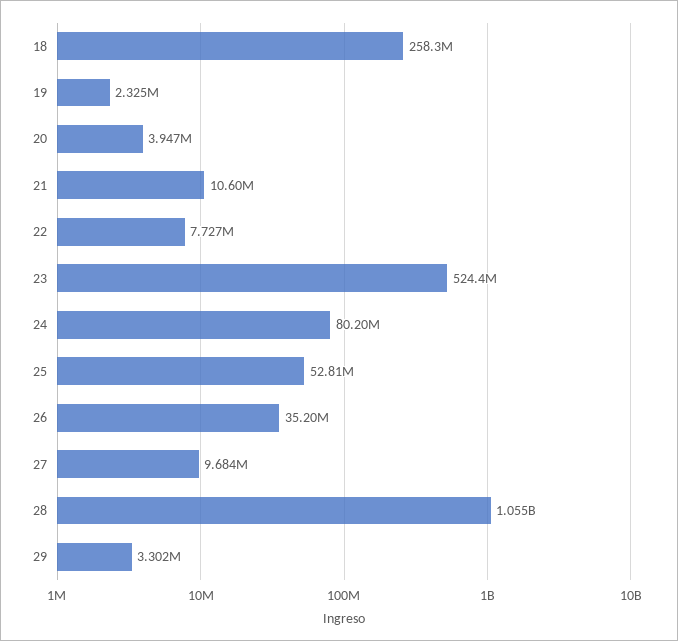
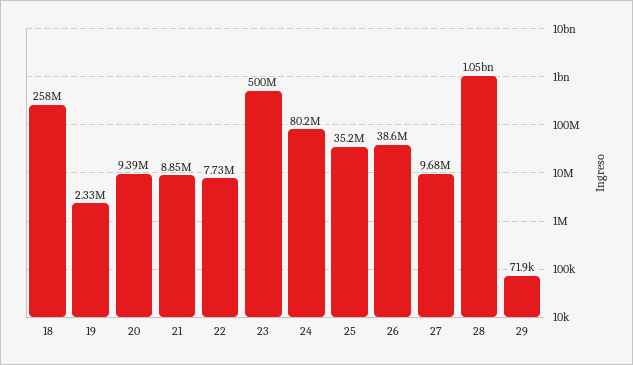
20: 3947000 -> 9390000
21: 10600000 -> 8850000
23: 524400000 -> 500000000
25: 52810000 -> 35200000
26: 35200000 -> 38600000
29: 3302000 -> 71900

